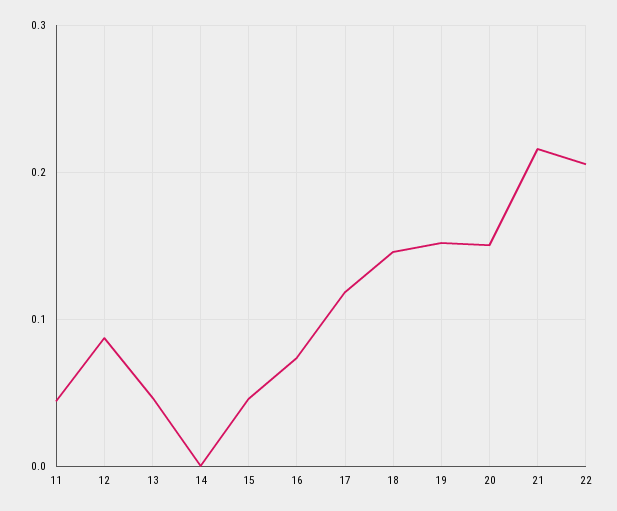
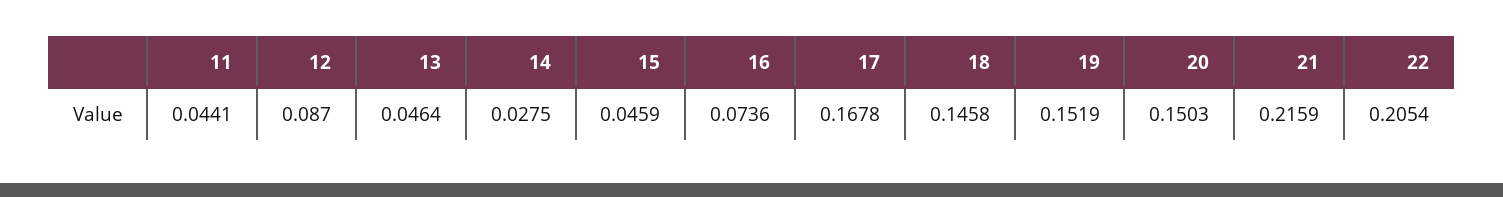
14: 0 -> 0.0275
17: 0.12 -> 0.1678

